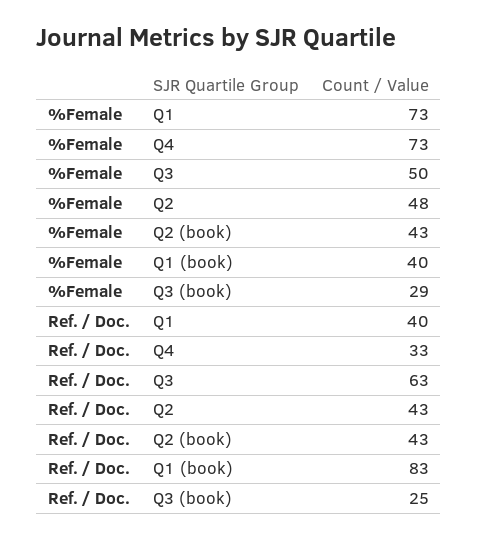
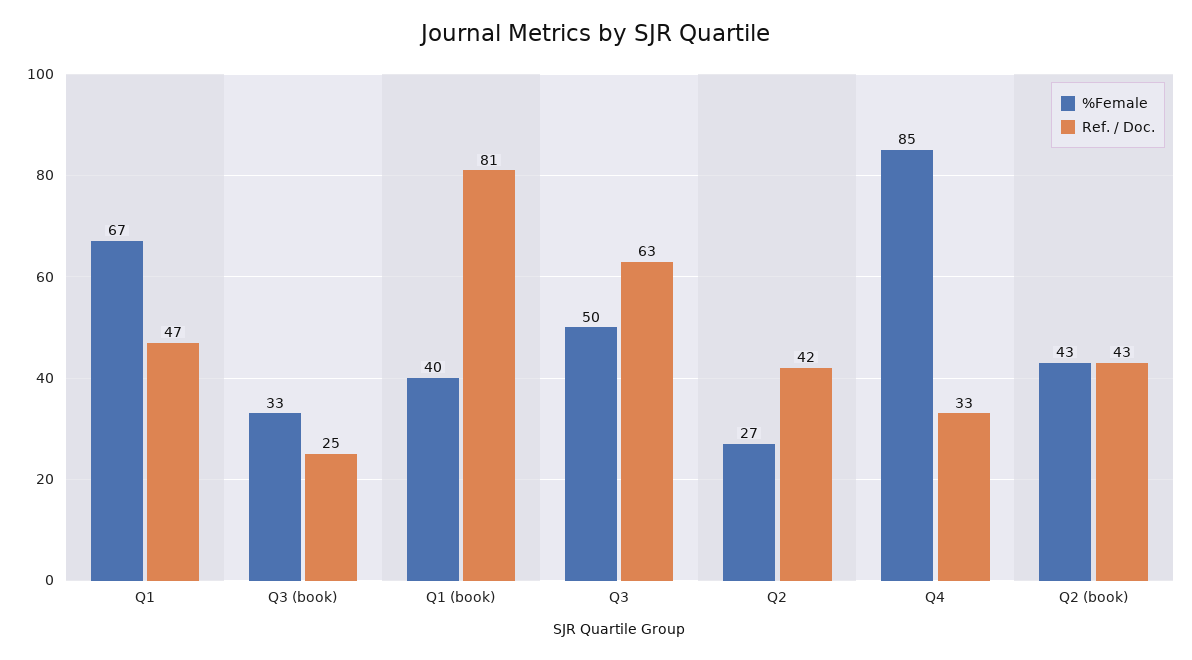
%Female, Q1: 73 -> 67
%Female, Q4: 73 -> 85
%Female, Q2: 48 -> 27
%Female, Q3 (book): 29 -> 33
Ref. / Doc., Q1: 40 -> 47
Ref. / Doc., Q2: 43 -> 42
Ref. / Doc., Q1 (book): 83 -> 81

